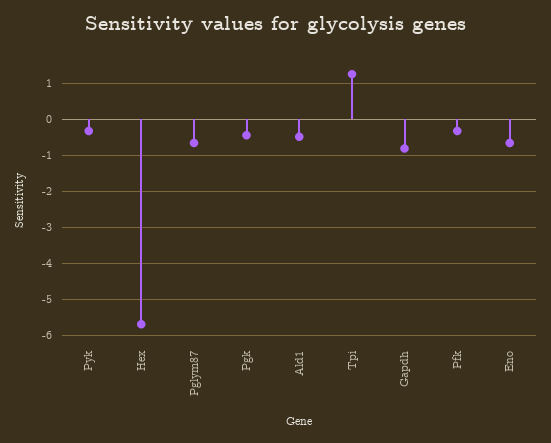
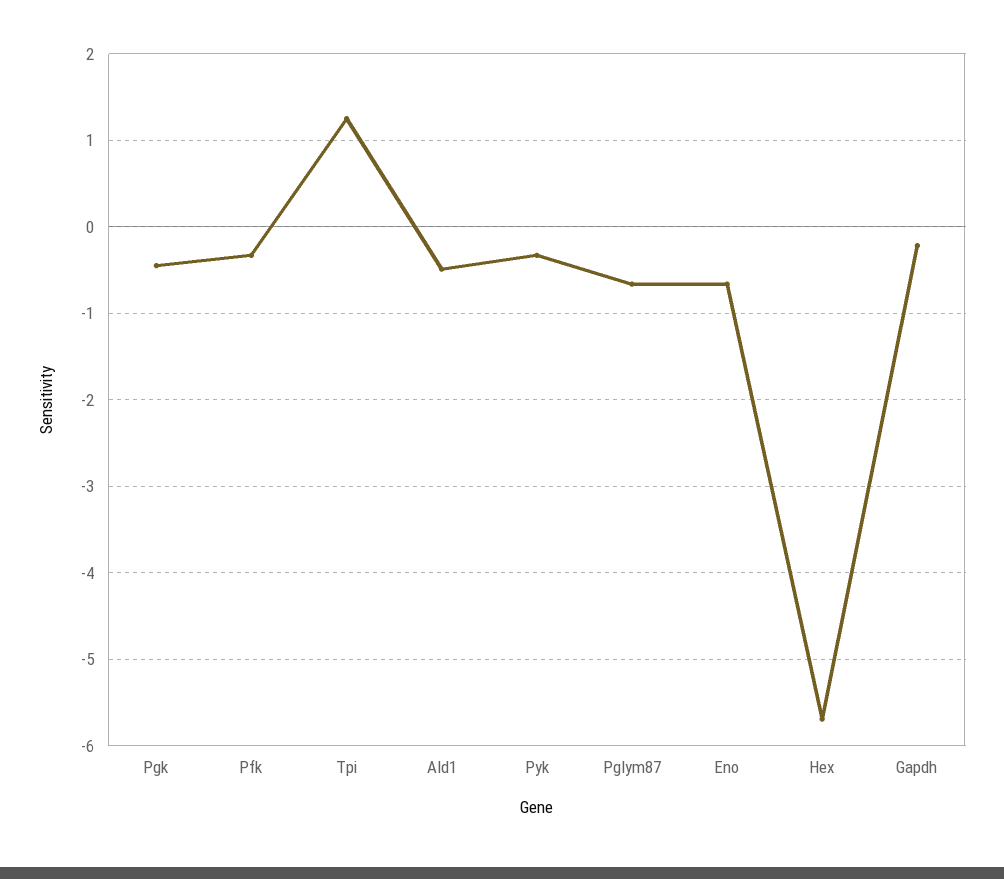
Gapdh: -0.8 -> -0.2

